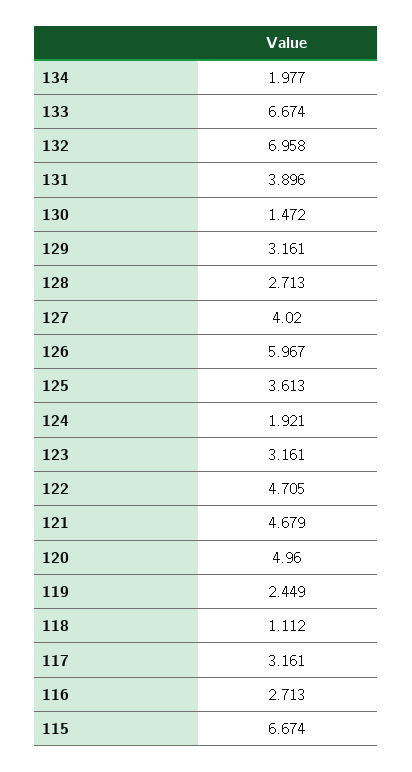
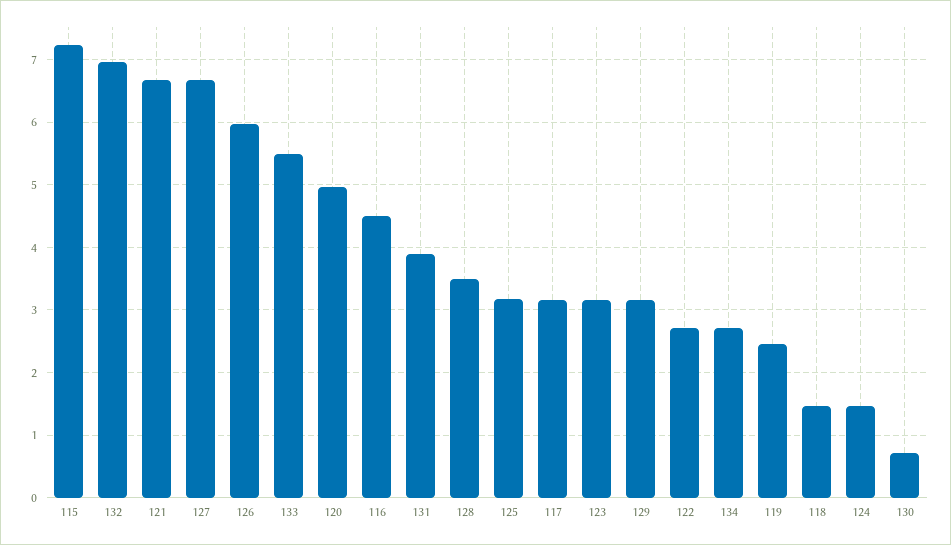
134: 1.977 -> 2.7
133: 6.674 -> 5.5
130: 1.472 -> 0.7
128: 2.713 -> 3.5
127: 4.02 -> 6.7
125: 3.613 -> 3.2
124: 1.921 -> 1.5
122: 4.705 -> 2.7
121: 4.679 -> 6.7
118: 1.112 -> 1.5
116: 2.713 -> 4.5
115: 6.674 -> 7.2

